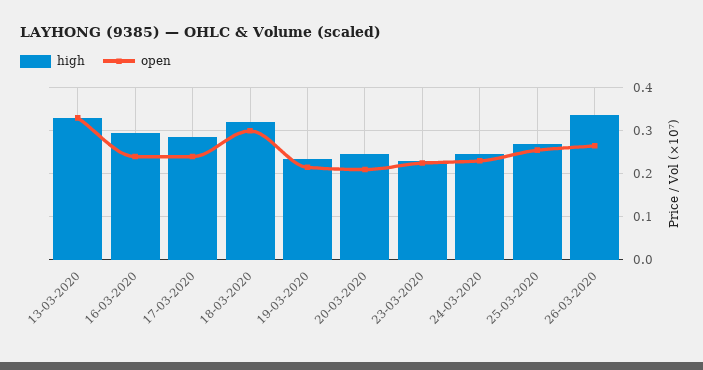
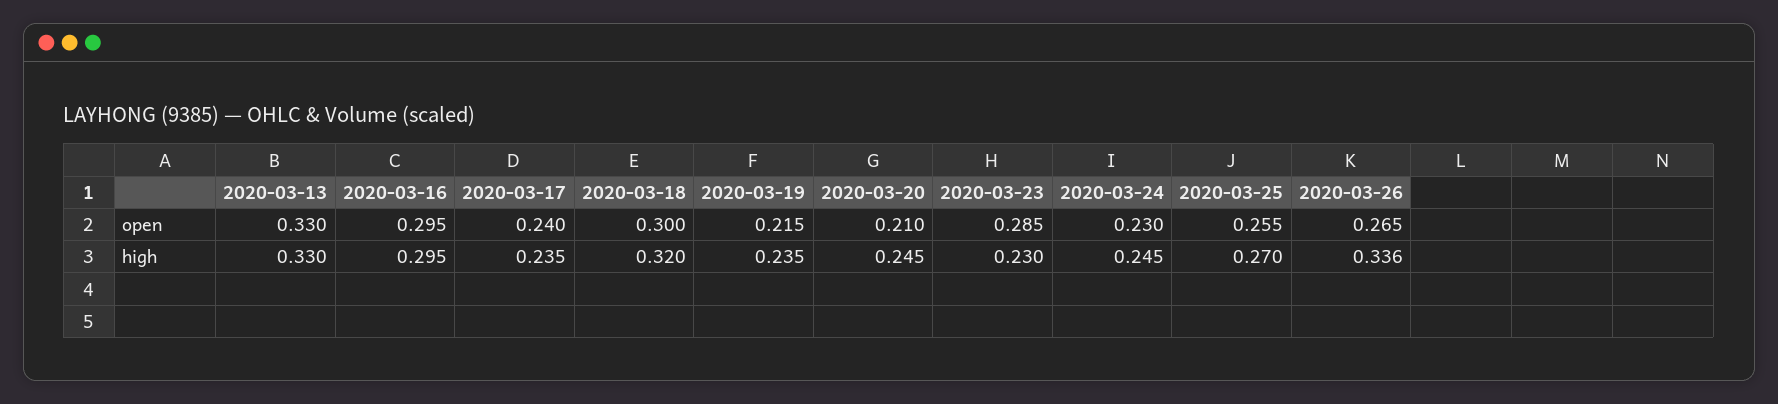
open, 16-03-2020: 0.24 -> 0.295
high, 17-03-2020: 0.28 -> 0.235
open, 23-03-2020: 0.22 -> 0.285

